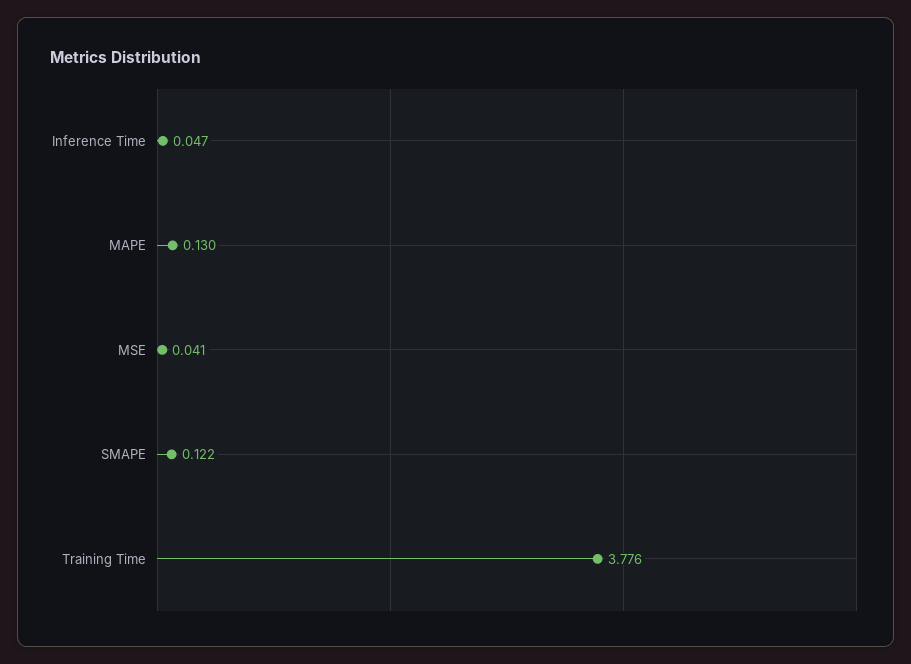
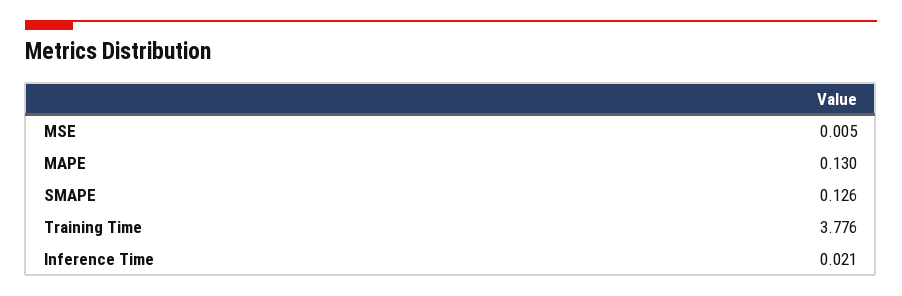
Inference Time: 0.047 -> 0.021
MSE: 0.041 -> 0.005
SMAPE: 0.122 -> 0.126

